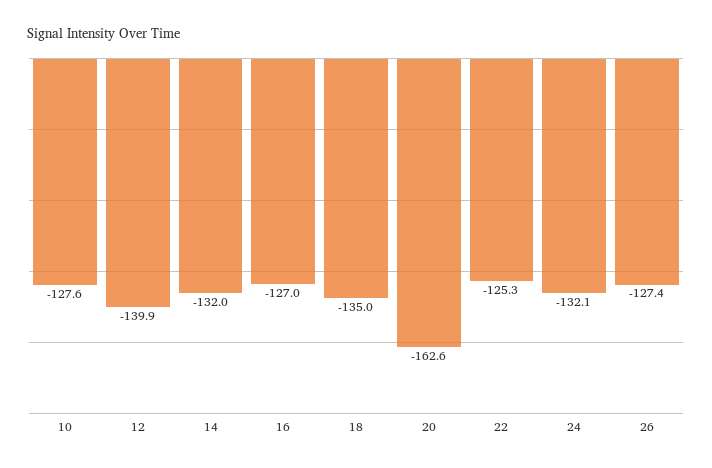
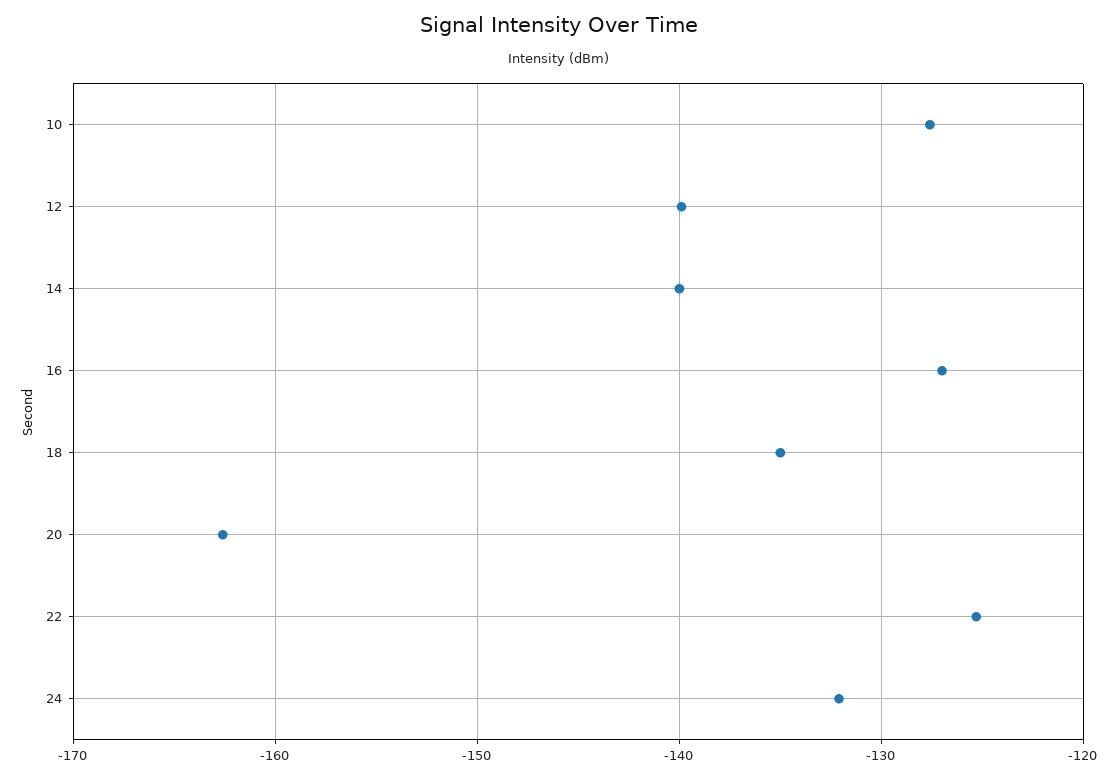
14: -132 -> -140
26: -127.4 -> none

